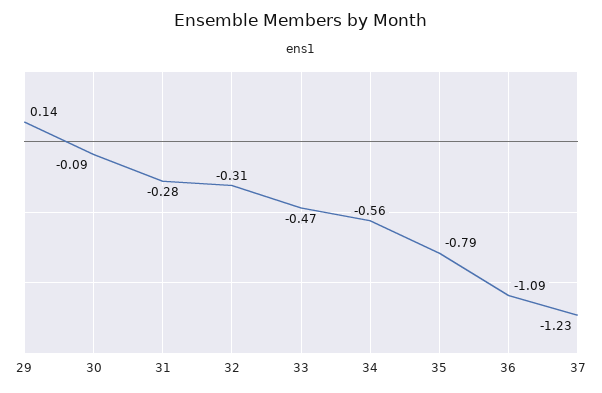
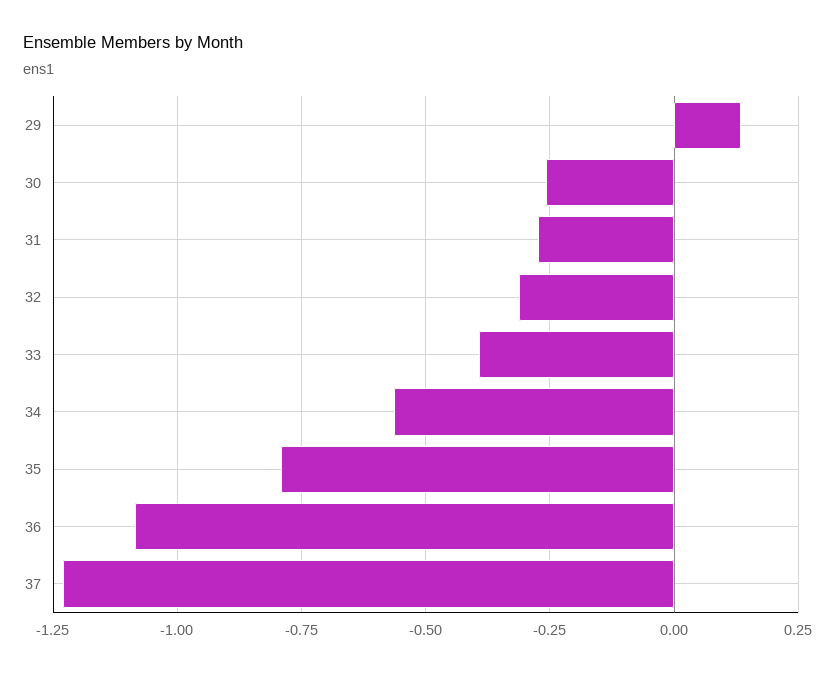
30: -0.09 -> -0.25
33: -0.47 -> -0.4

